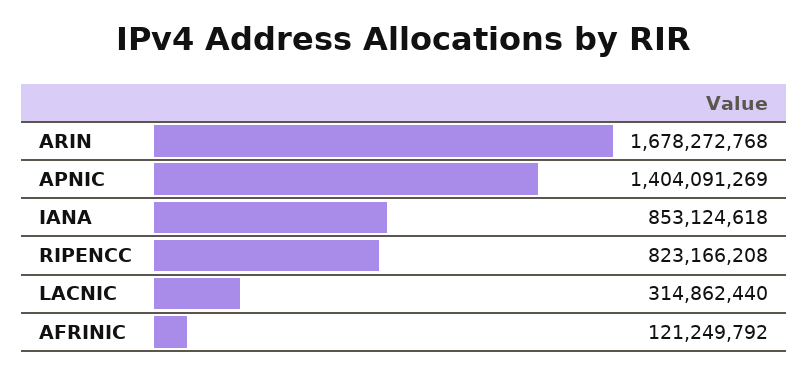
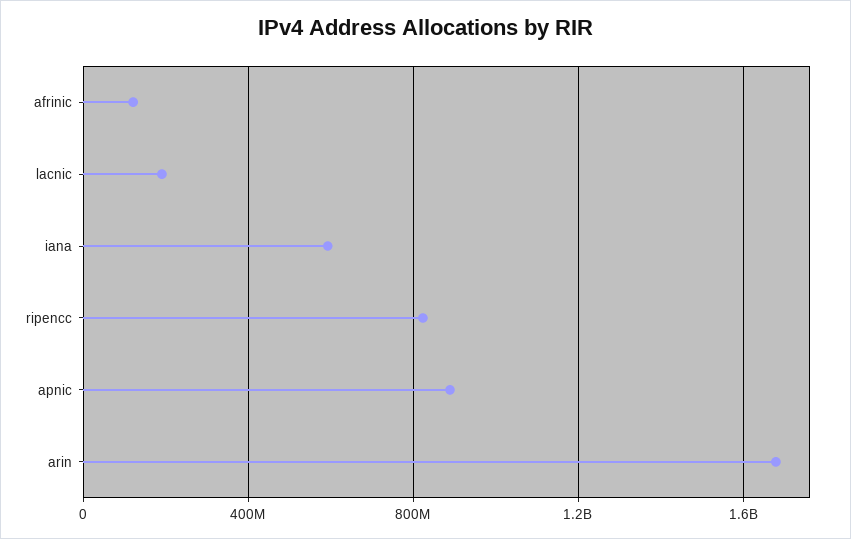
APNIC: 1404091269 -> 900000000
IANA: 853124618 -> 600000000
LACNIC: 314862440 -> 200000000

